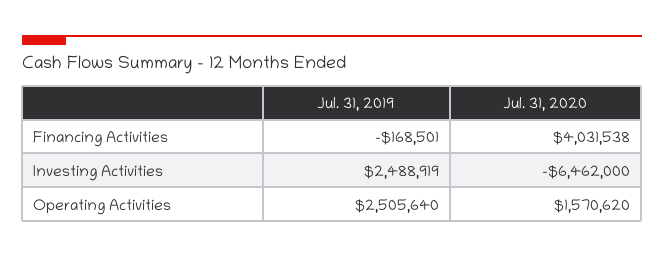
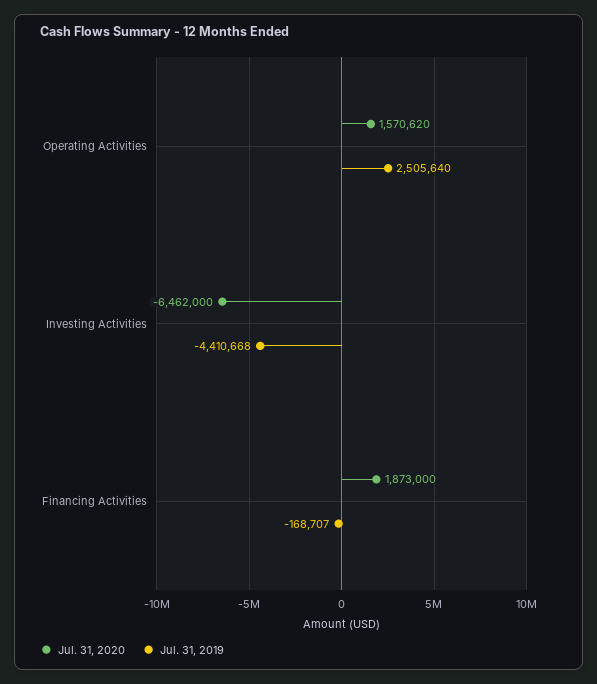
Jul. 31, 2019, Financing Activities: -168501 -> -168707
Jul. 31, 2020, Financing Activities: 4031538 -> 1873000
Jul. 31, 2019, Investing Activities: 2488919 -> -4410668

